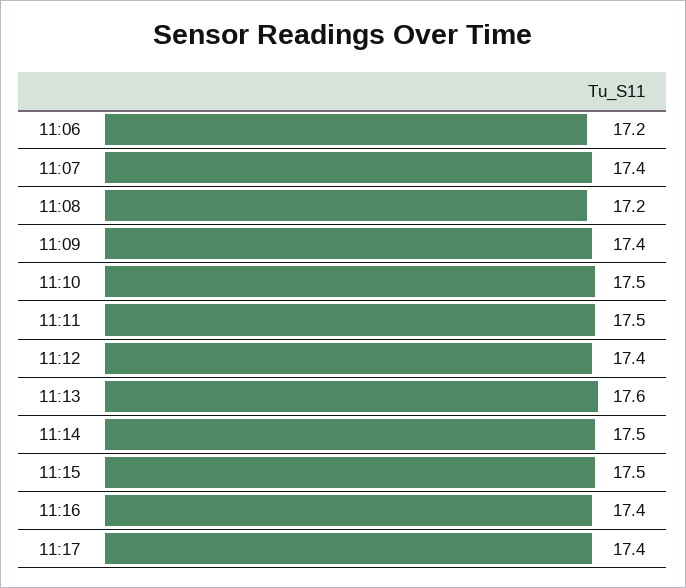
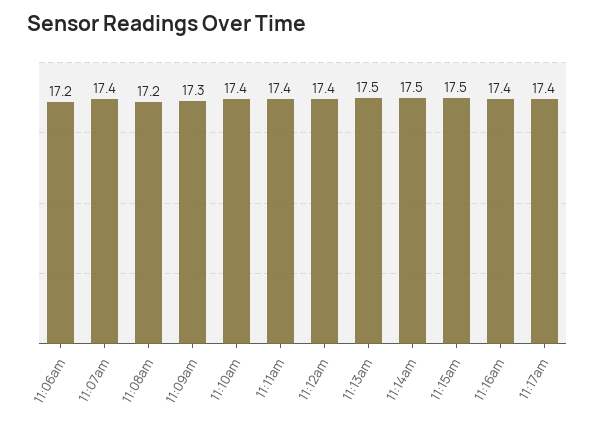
11:09: 17.4 -> 17.3
11:10: 17.5 -> 17.4
11:11: 17.5 -> 17.4
11:13: 17.6 -> 17.5

